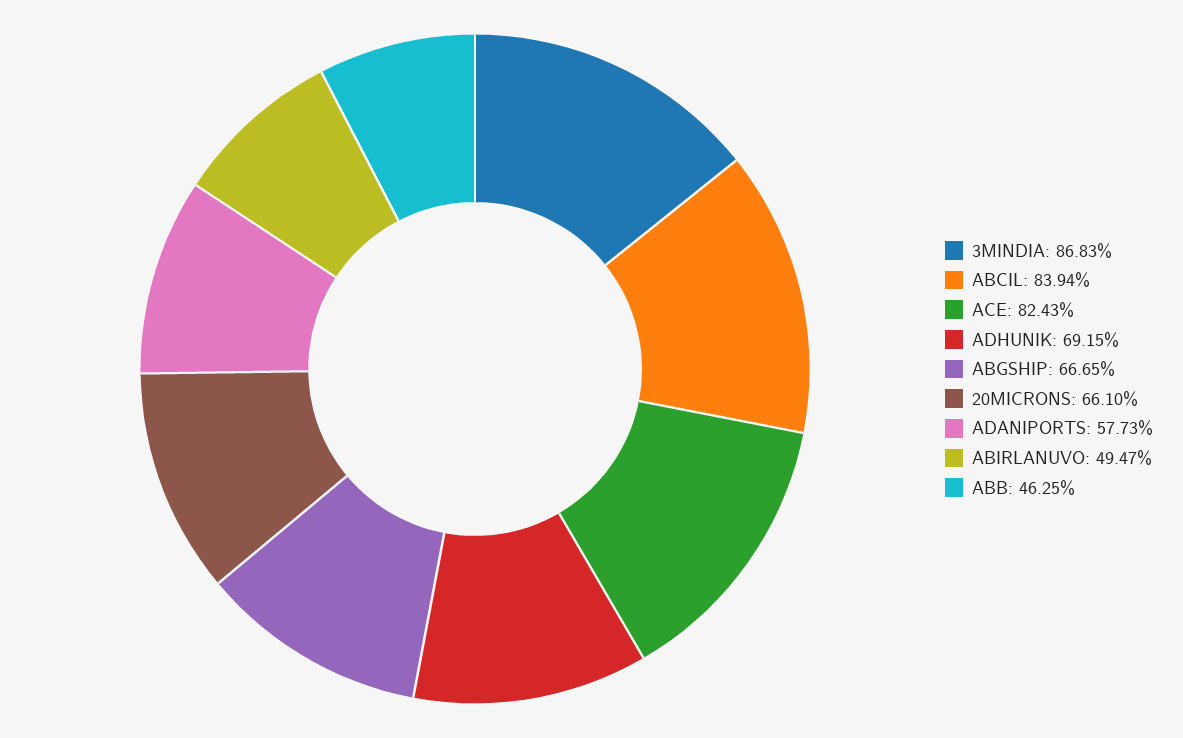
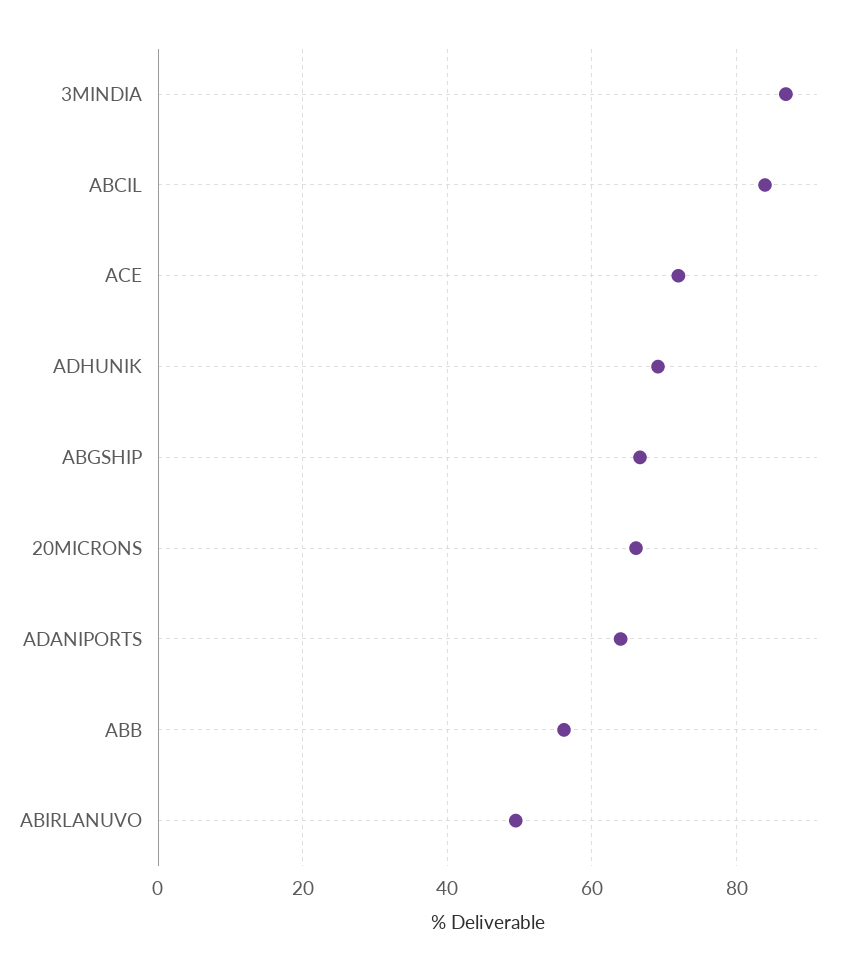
ACE: 82.43 -> 72
ADANIPORTS: 57.73 -> 64
ABB: 46.25 -> 56

